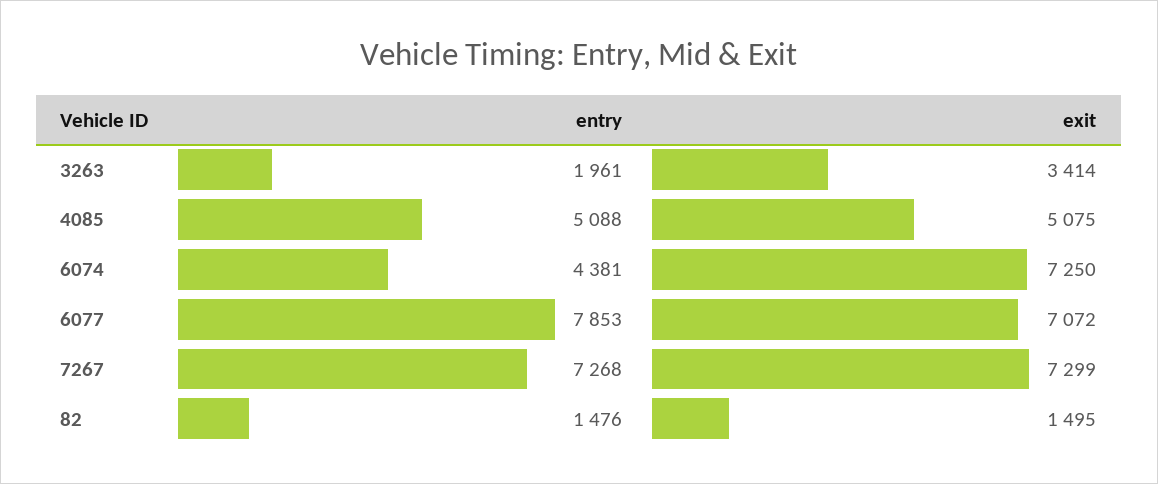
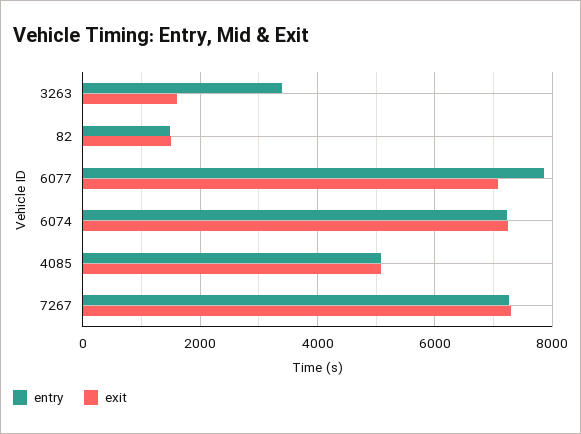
entry, 3263: 1961 -> 3400
exit, 3263: 3414 -> 1600
entry, 6074: 4381 -> 7200

